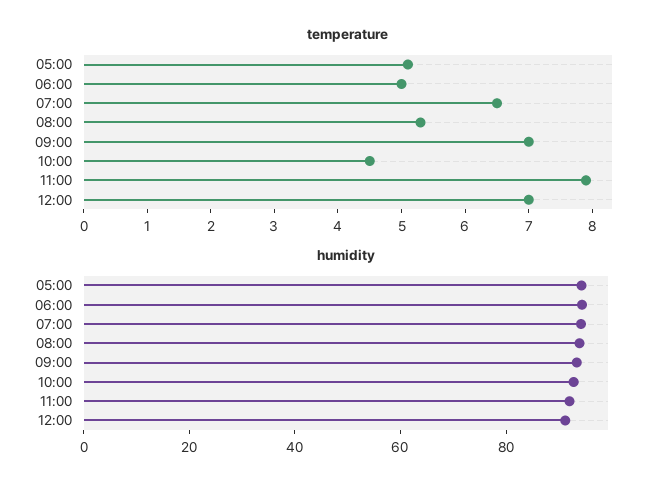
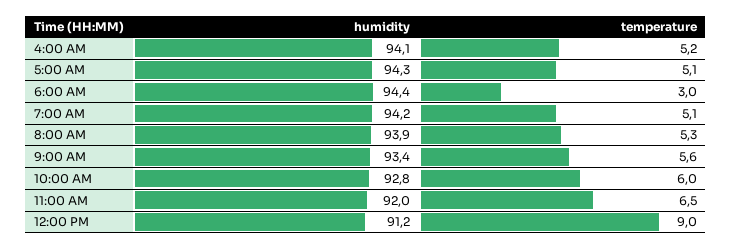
temperature, 06:00: 5 -> 3
temperature, 07:00: 6.5 -> 5.1
temperature, 09:00: 7 -> 5.6
temperature, 10:00: 4.5 -> 6
temperature, 11:00: 8 -> 6.5
temperature, 12:00: 7 -> 9
humidity, 4:00 AM: none -> 94.1
temperature, 4:00 AM: none -> 5.2

